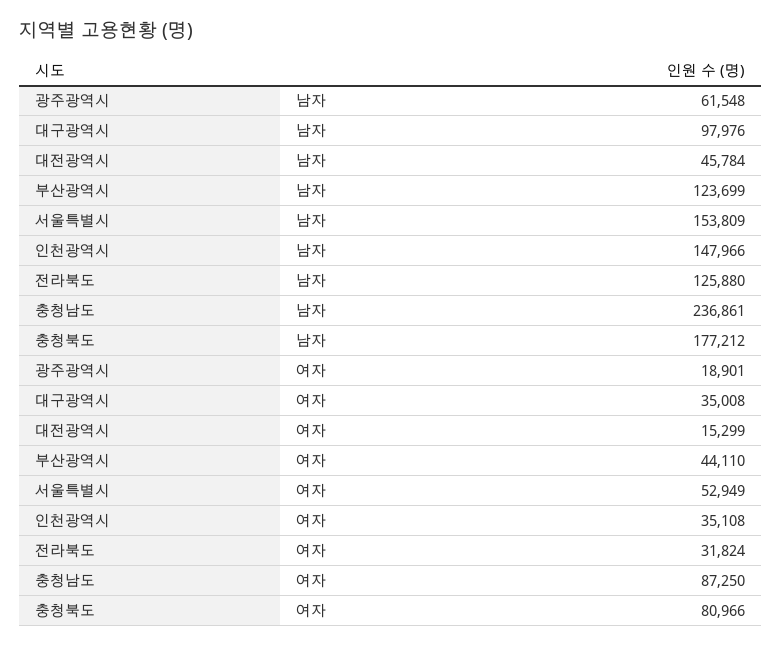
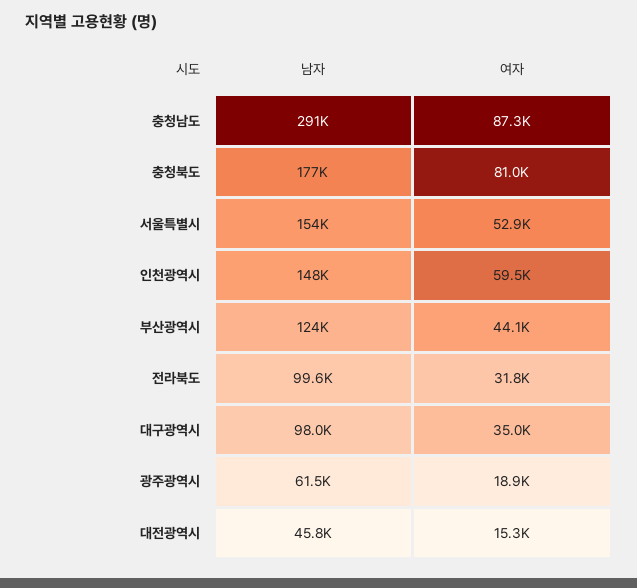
전라북도, 남자: 125880 -> 99600
충청남도, 남자: 236861 -> 291000
인천광역시, 여자: 35108 -> 59500

